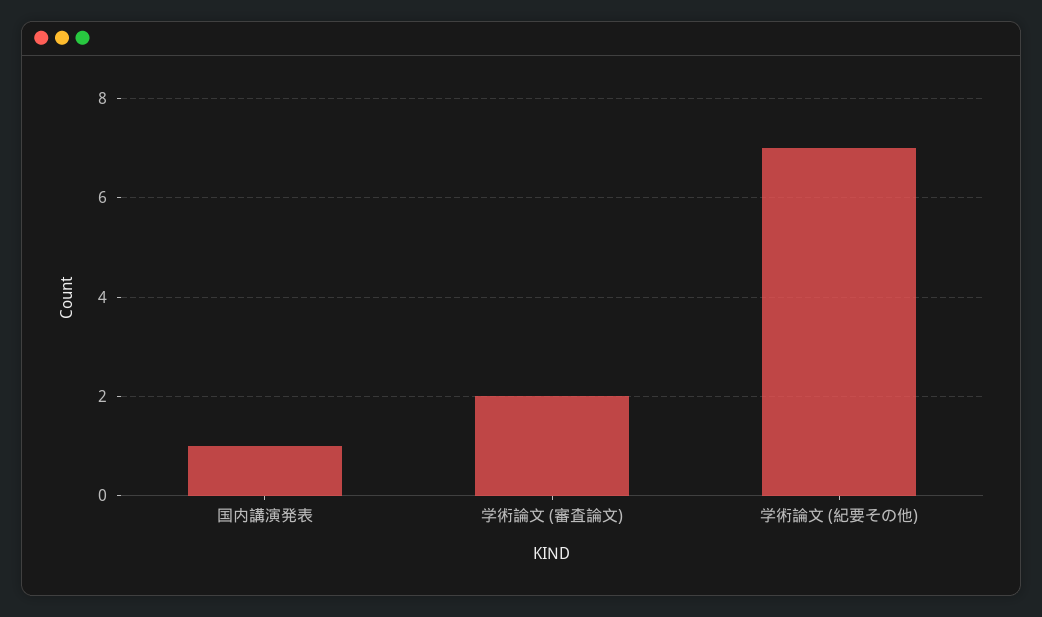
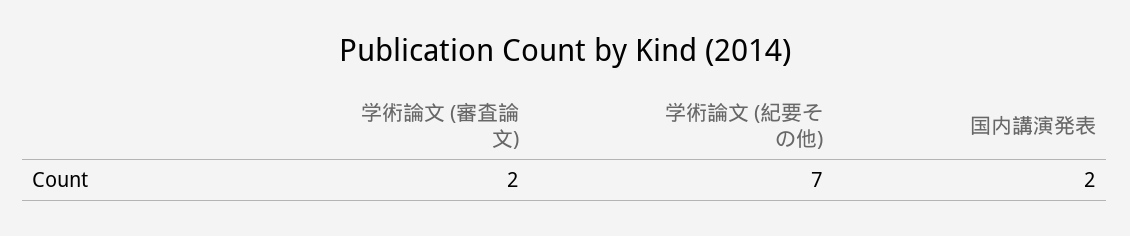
国内講演発表: 1 -> 2

